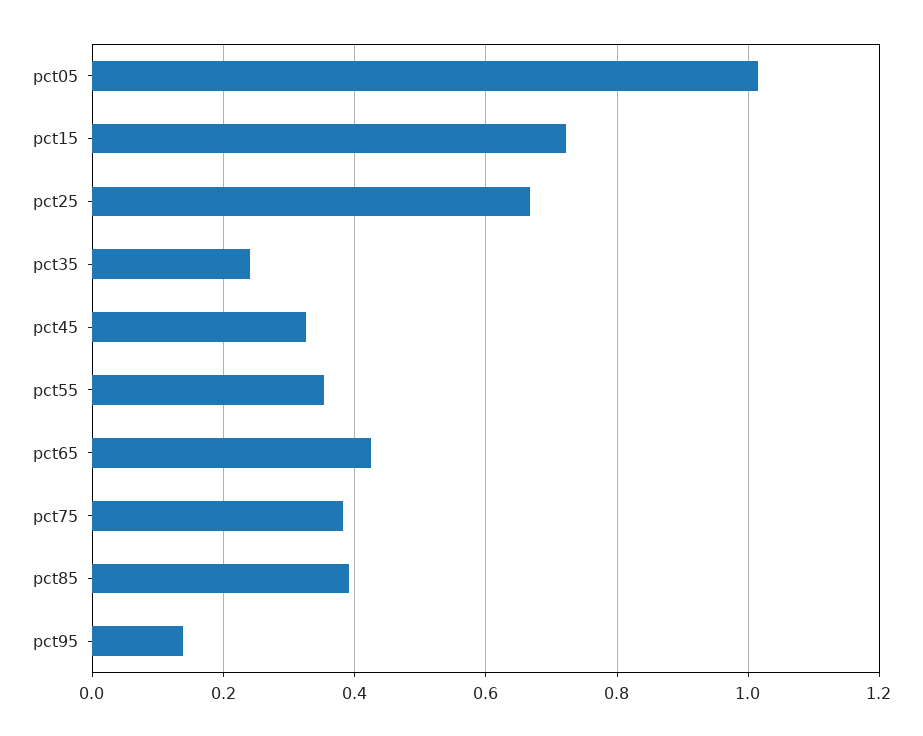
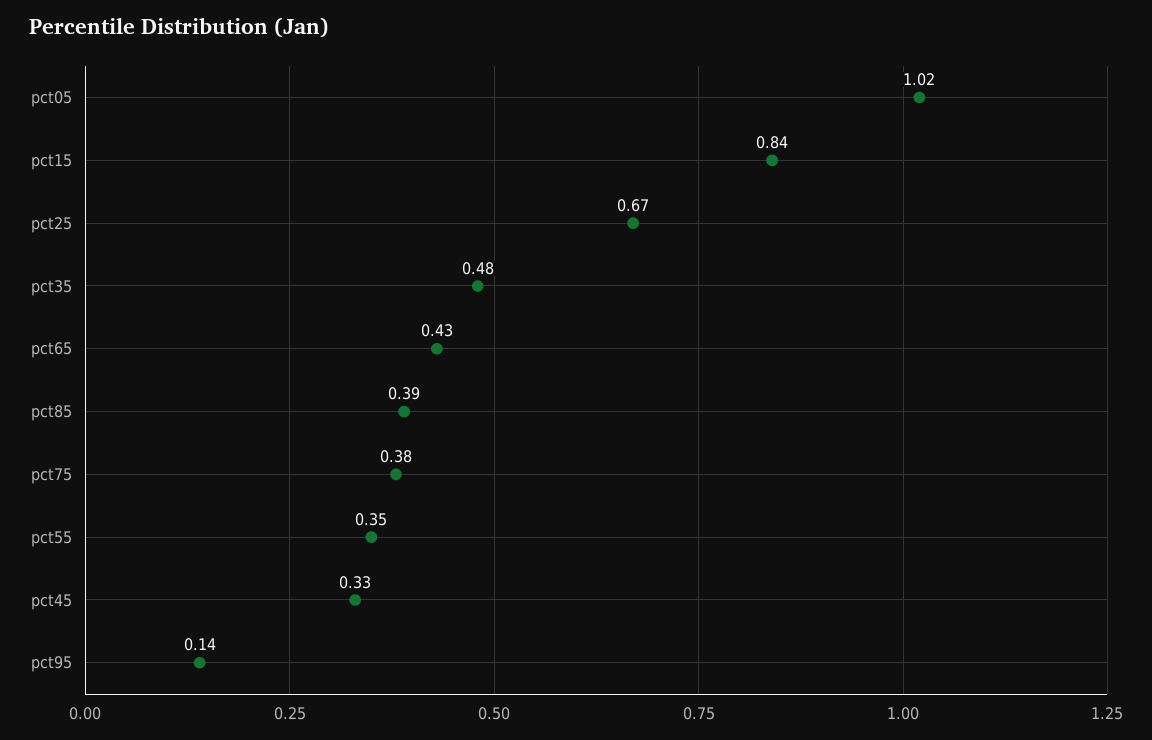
pct15: 0.72 -> 0.84
pct35: 0.24 -> 0.48

